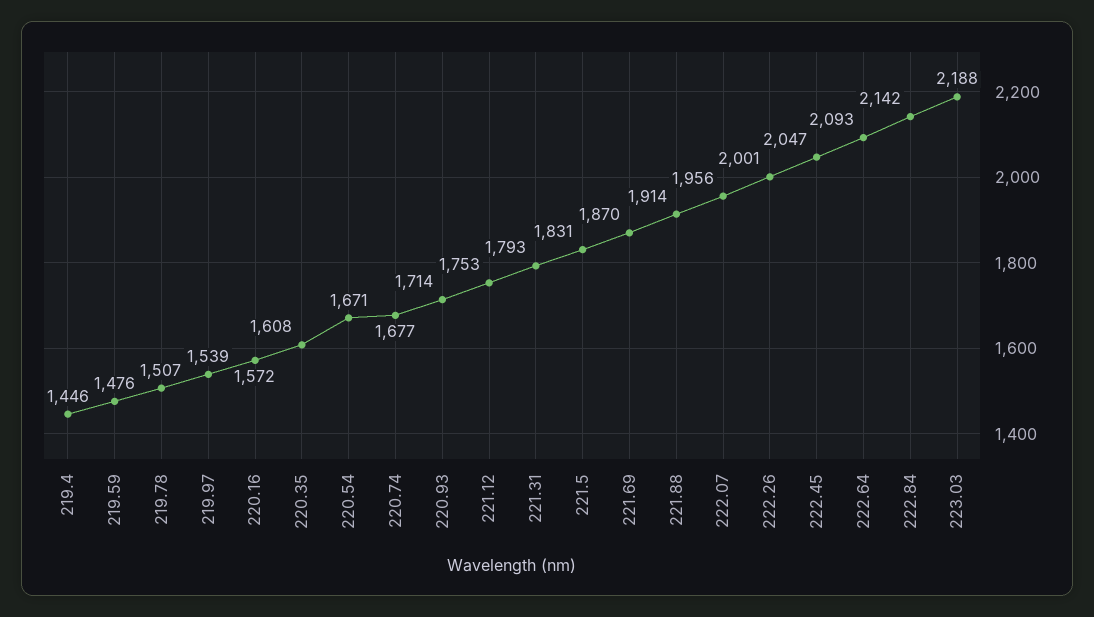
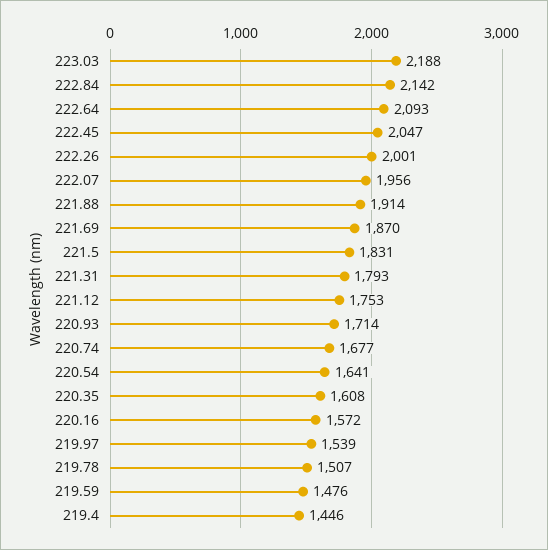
220.54: 1671 -> 1641

